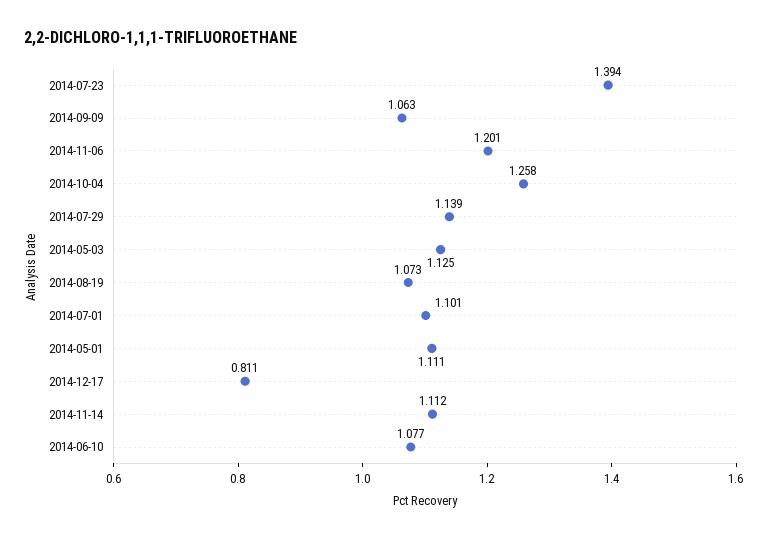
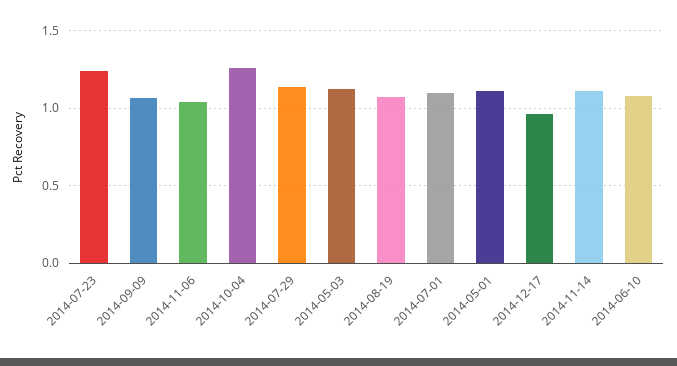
2014-07-23: 1.394 -> 1.25
2014-11-06: 1.201 -> 1.05
2014-12-17: 0.811 -> 0.95

